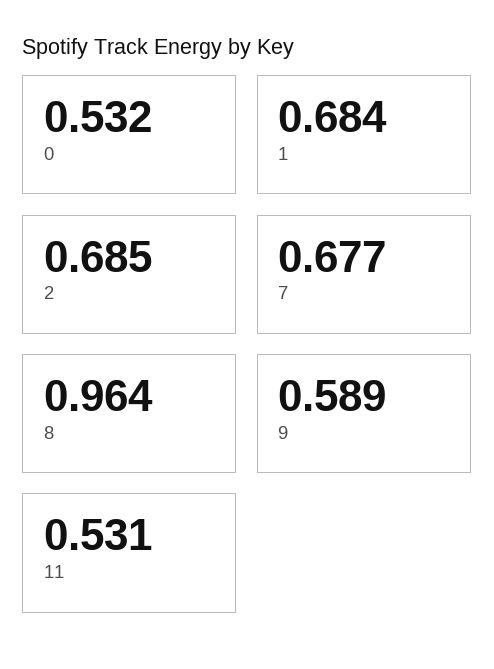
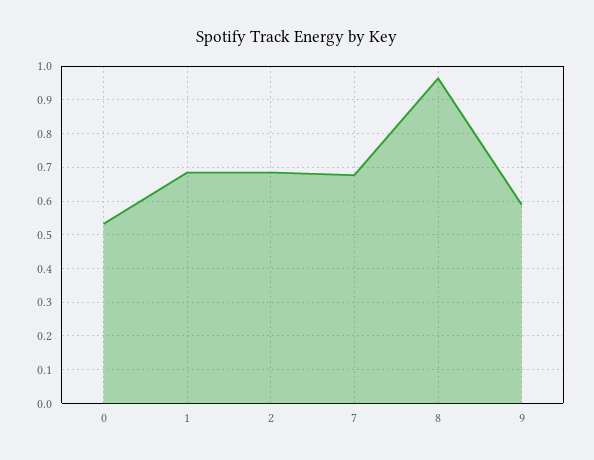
11: 0.531 -> none

